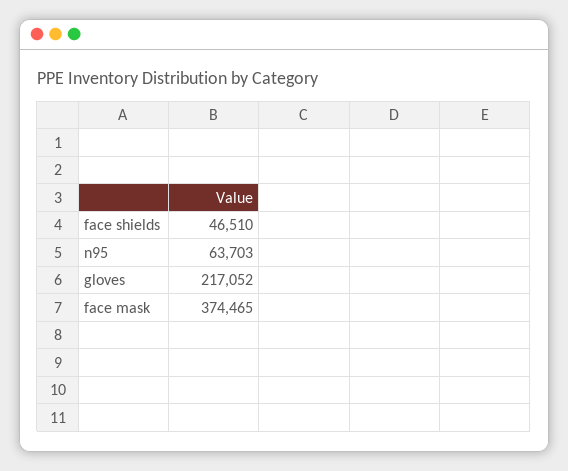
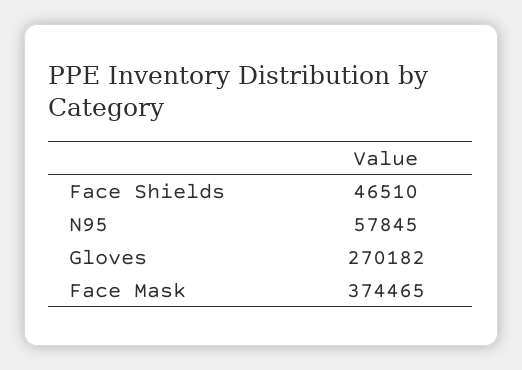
n95: 63703 -> 57845
gloves: 217052 -> 270182

